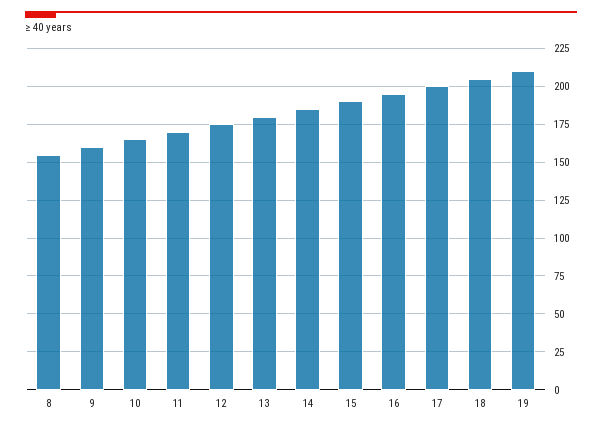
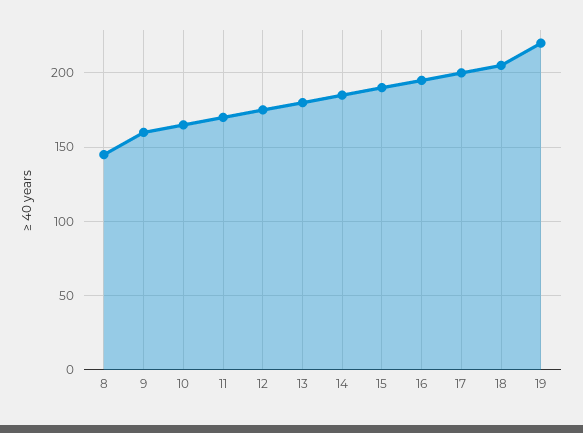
8: 155 -> 145
19: 210 -> 220

